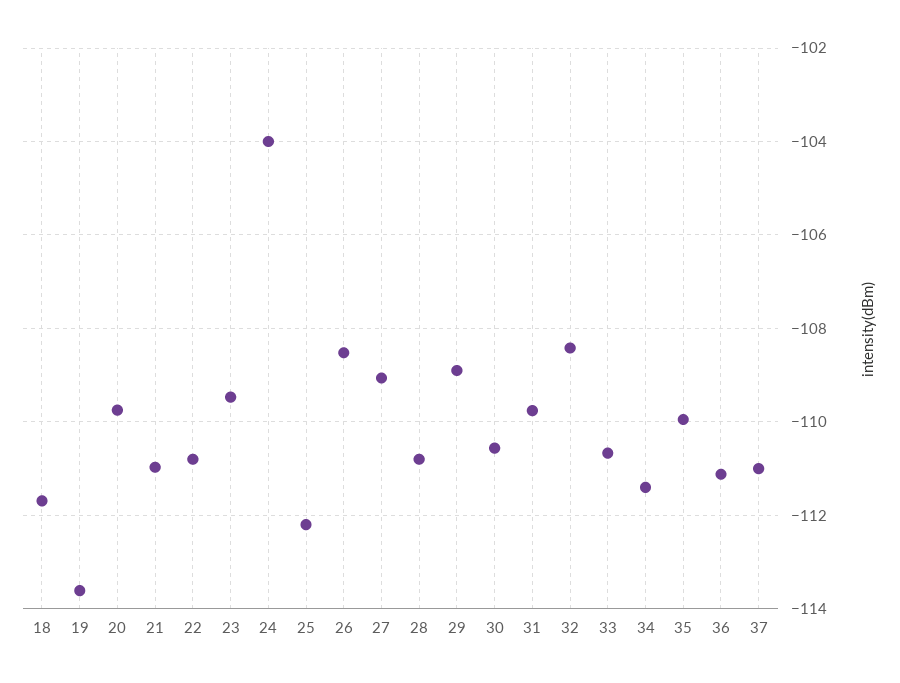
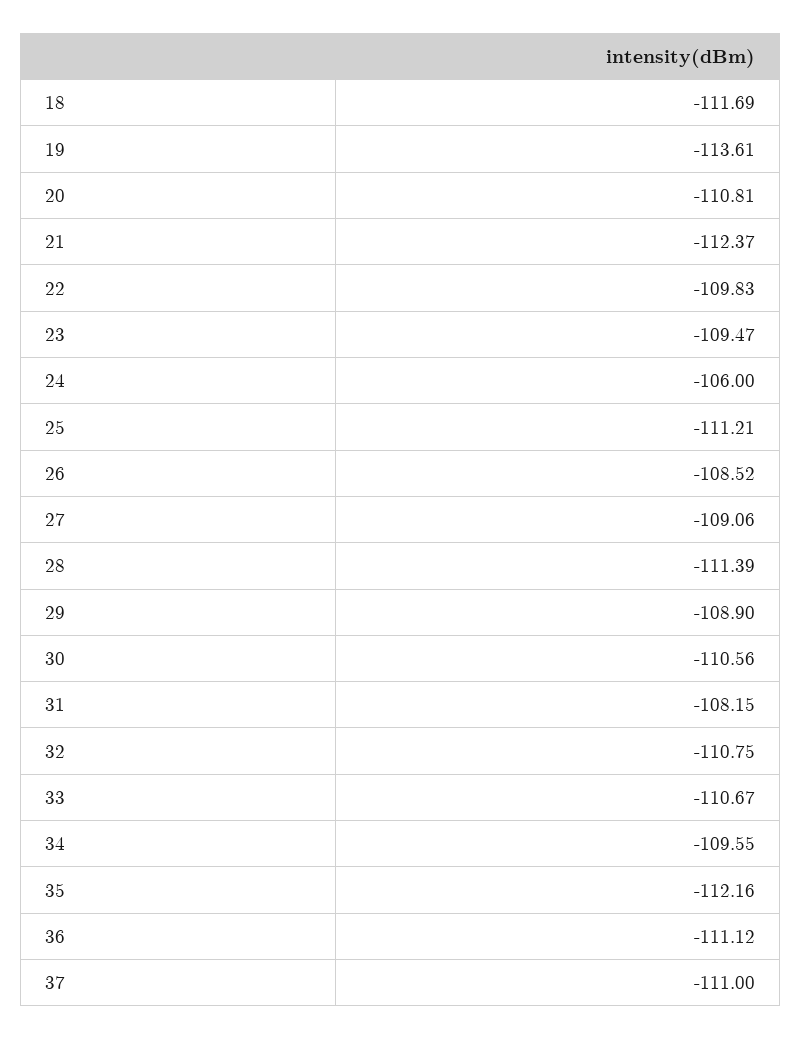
20: -109.8 -> -110.81
21: -111 -> -112.37
22: -110.8 -> -109.83
24: -104 -> -106
25: -112.2 -> -111.21
28: -110.8 -> -111.39
31: -109.8 -> -108.15
32: -108.4 -> -110.75
34: -111.4 -> -109.55
35: -110 -> -112.16

